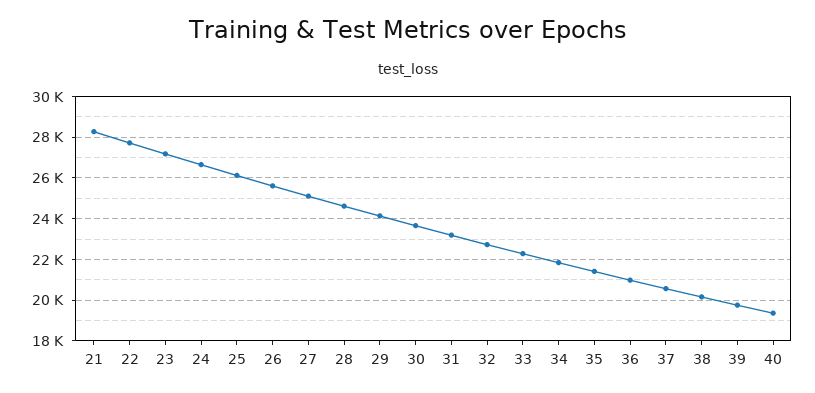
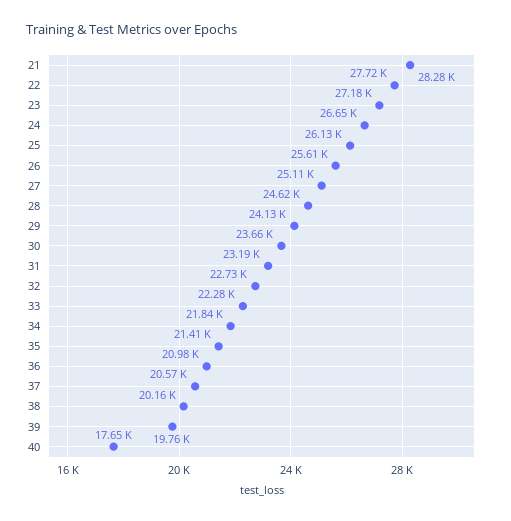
40: 19500 -> 17650

